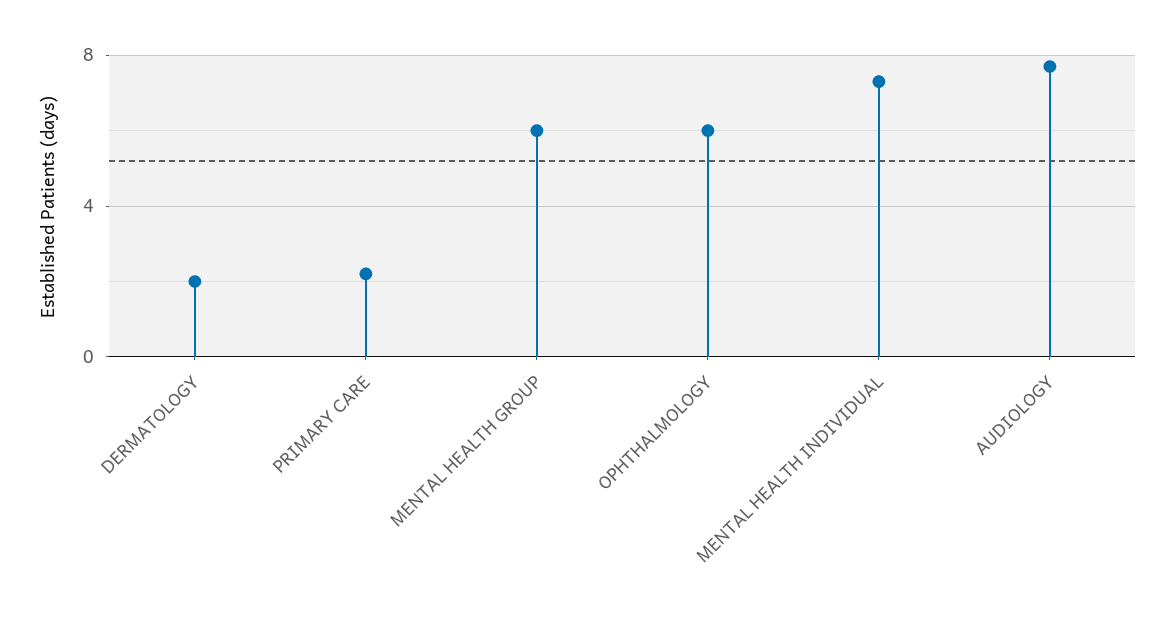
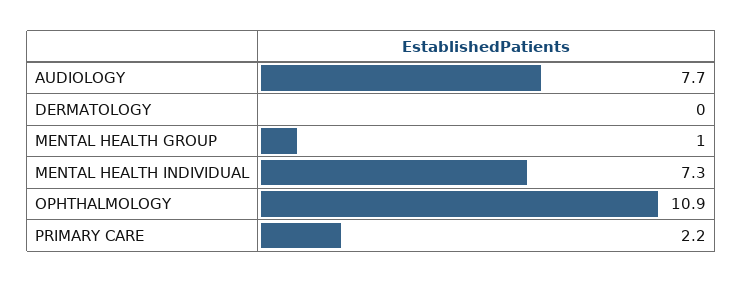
DERMATOLOGY: 2 -> 0
MENTAL HEALTH GROUP: 6 -> 1
OPHTHALMOLOGY: 6 -> 10.9

